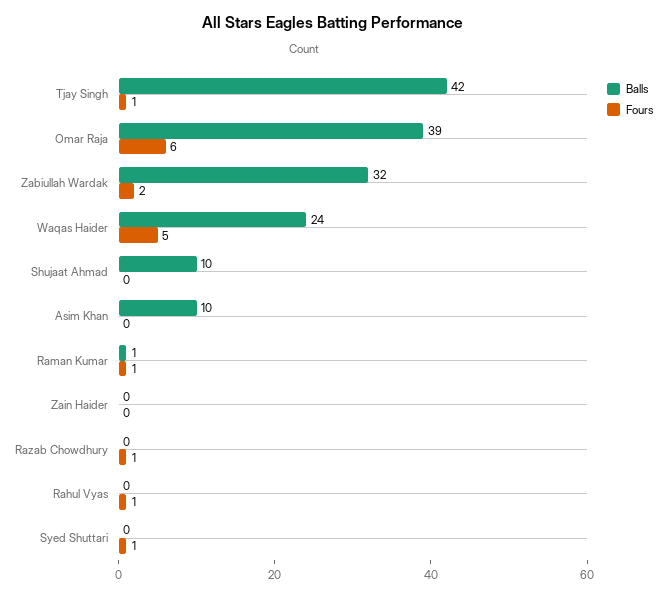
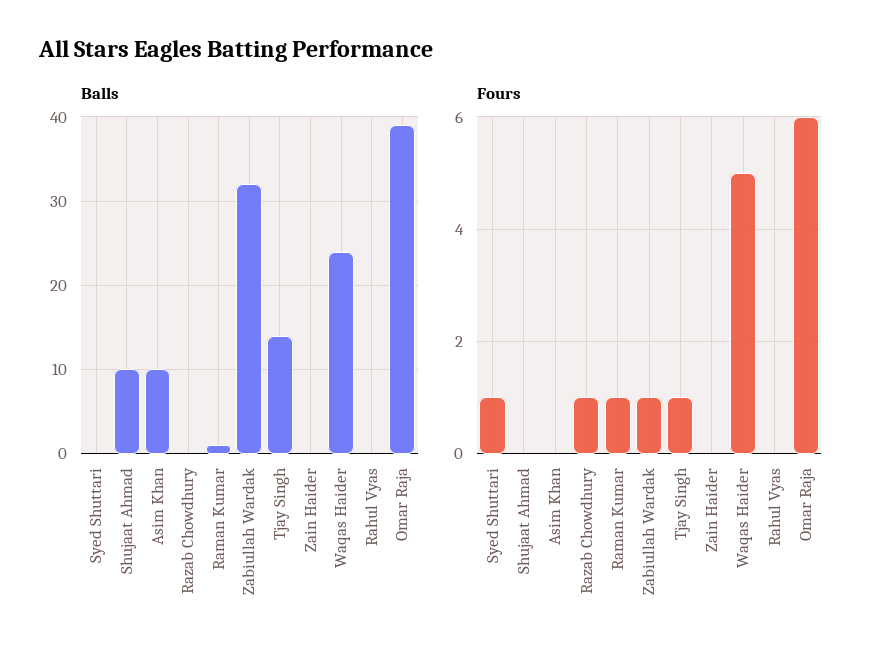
Balls, Tjay Singh: 42 -> 14
Fours, Zabiullah Wardak: 2 -> 1
Fours, Rahul Vyas: 1 -> 0

